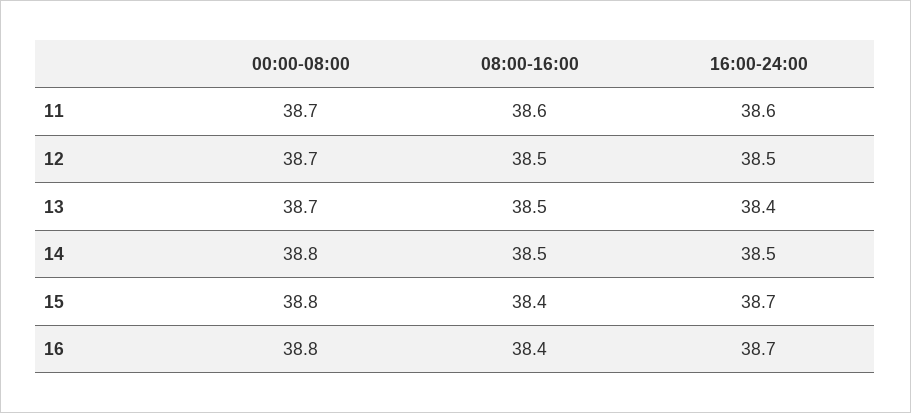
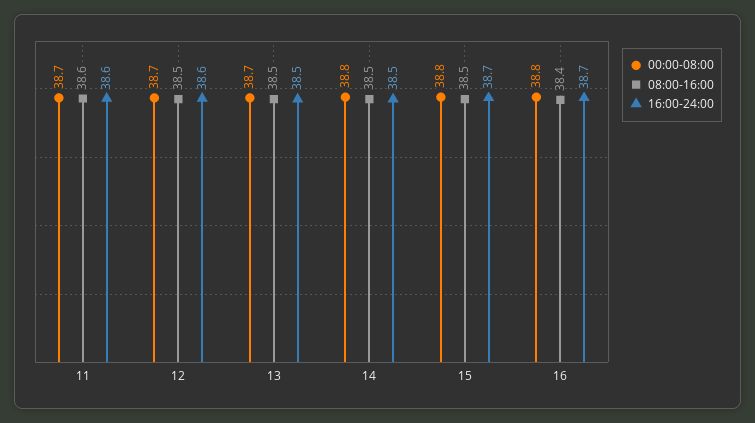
16:00-24:00, 12: 38.5 -> 38.6
16:00-24:00, 13: 38.4 -> 38.5
08:00-16:00, 15: 38.4 -> 38.5

